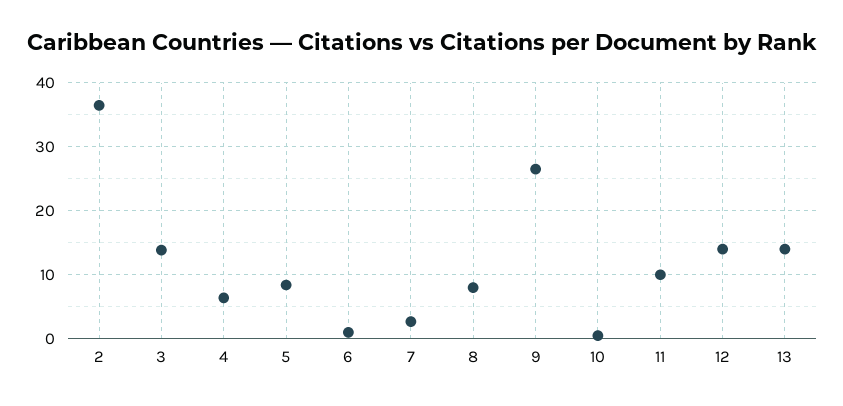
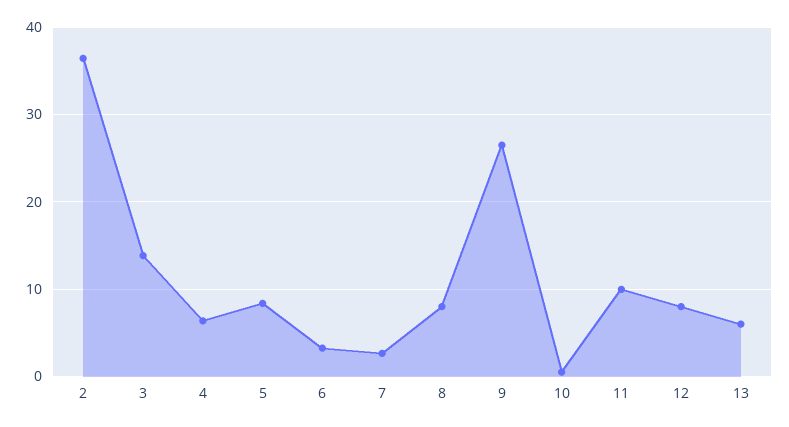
6: 1 -> 3
12: 14 -> 8
13: 14 -> 6

